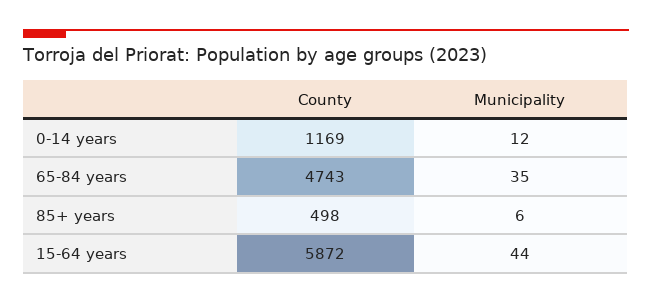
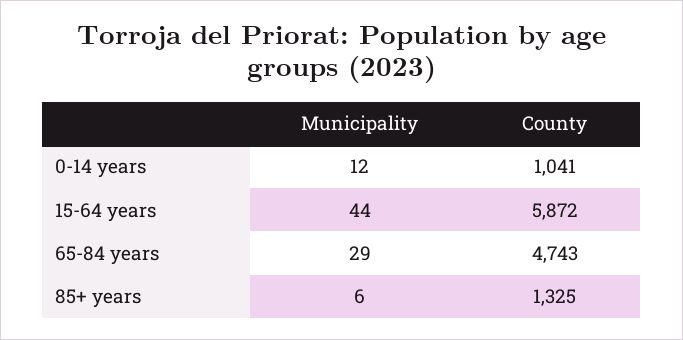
County, 0-14 years: 1169 -> 1041
Municipality, 65-84 years: 35 -> 29
County, 85+ years: 498 -> 1325

